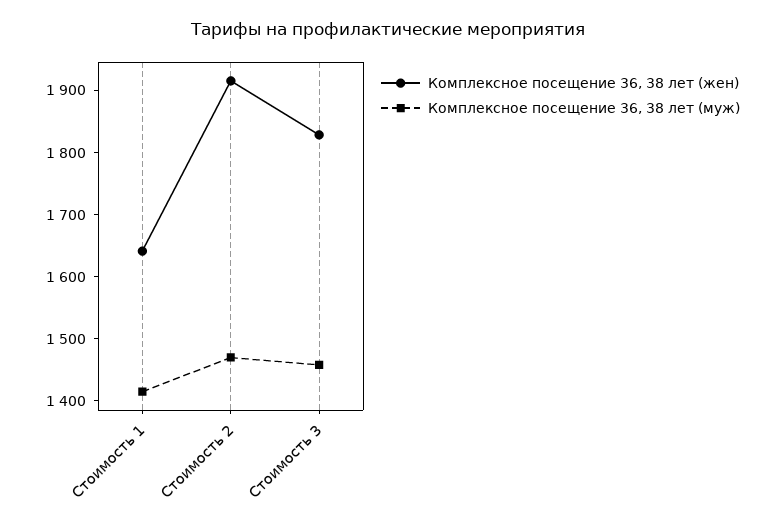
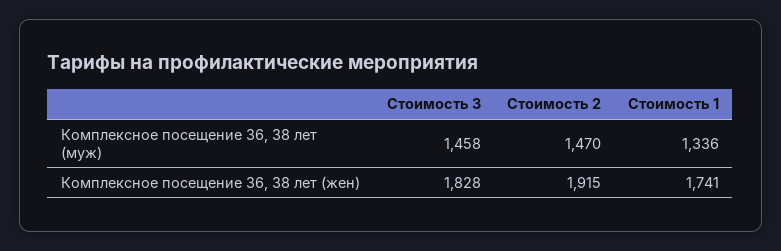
Комплексное посещение 36, 38 лет (жен), Стоимость 1: 1640 -> 1741
Комплексное посещение 36, 38 лет (муж), Стоимость 1: 1420 -> 1336

